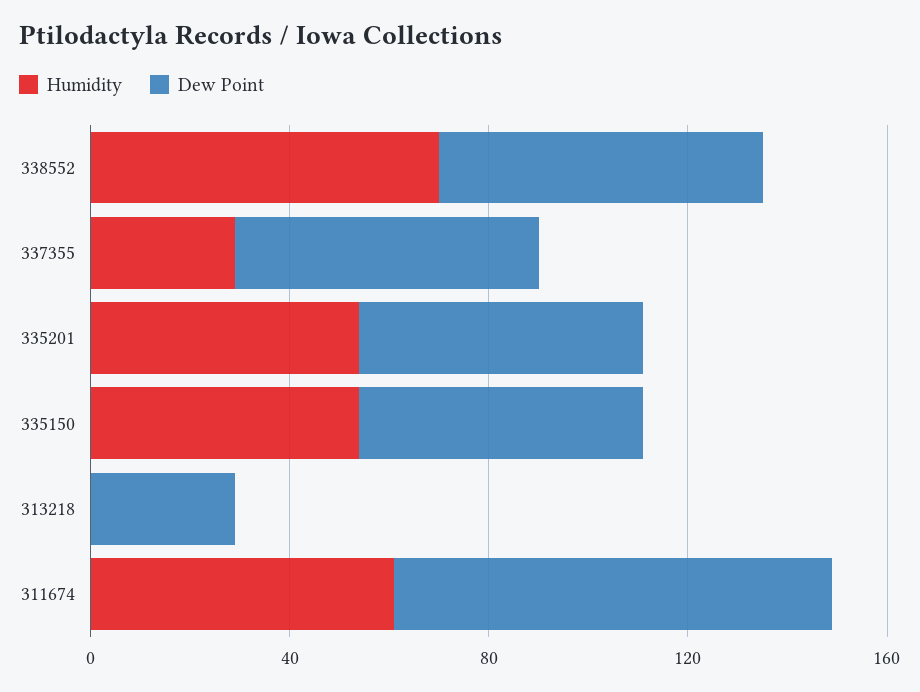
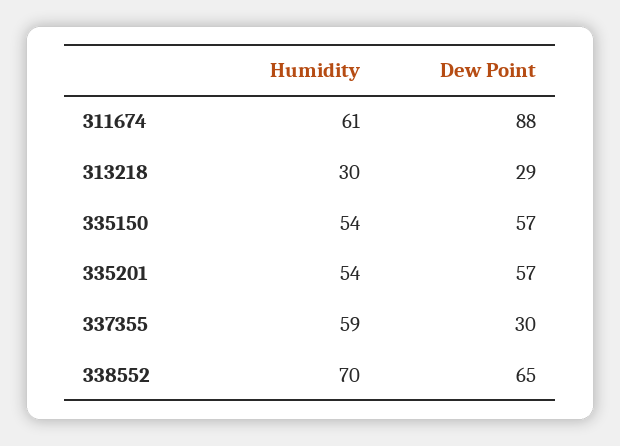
Humidity, 337355: 30 -> 59
Dew Point, 337355: 60 -> 30
Humidity, 313218: 0 -> 30

